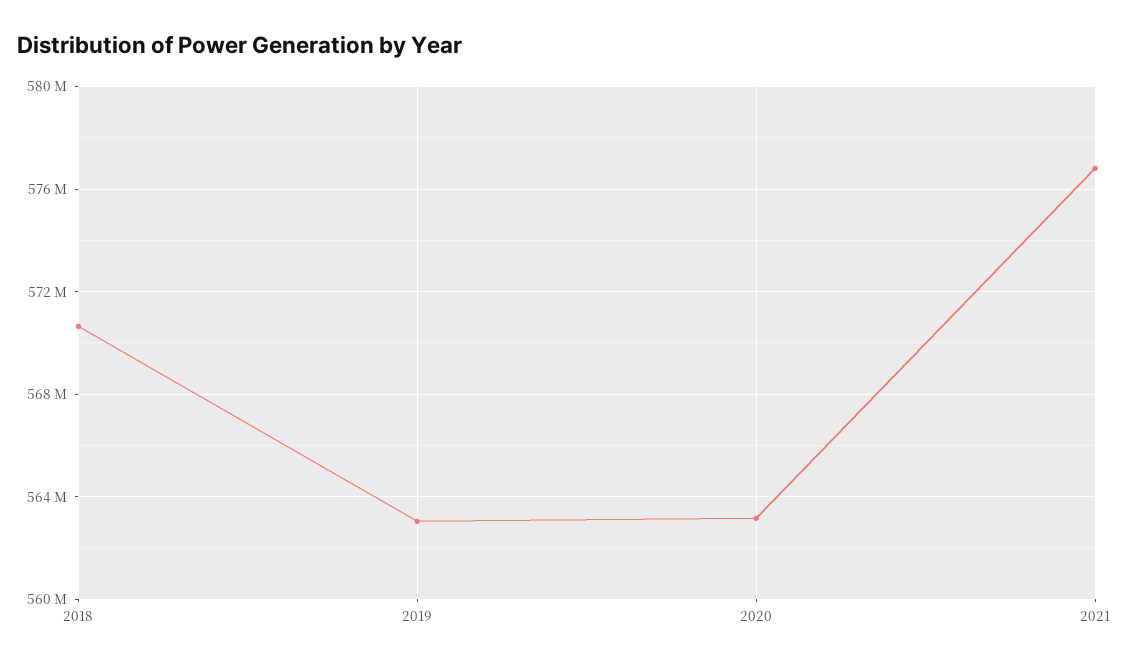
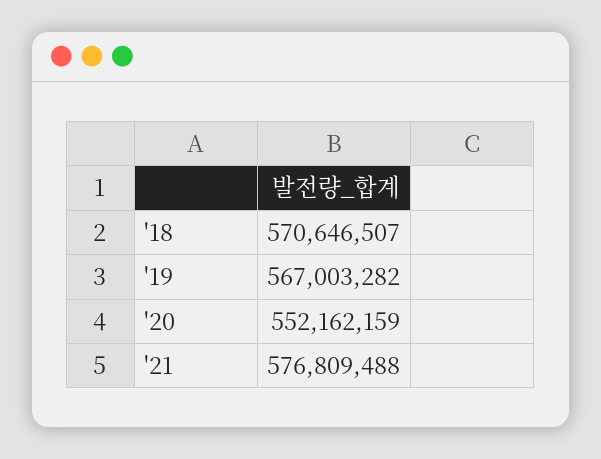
2019: 563000000 -> 567003282
2020: 563000000 -> 552162159

